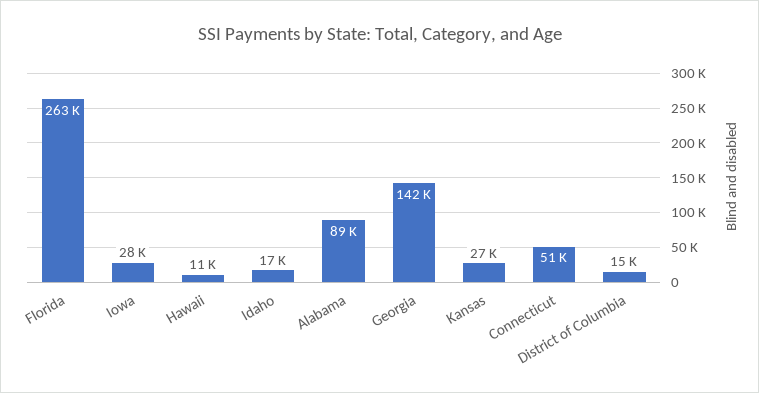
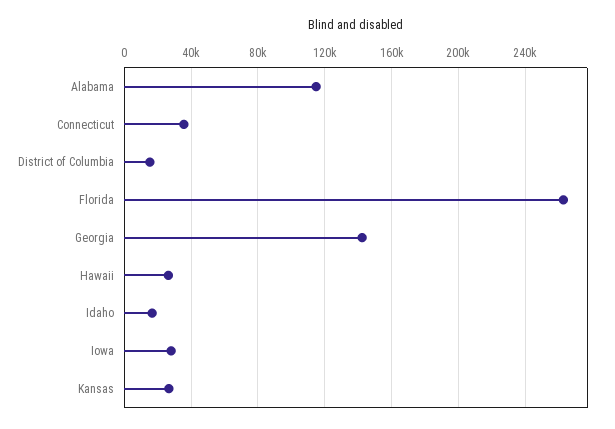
Hawaii: 11000 -> 25000
Alabama: 89000 -> 115000
Connecticut: 51000 -> 35000

